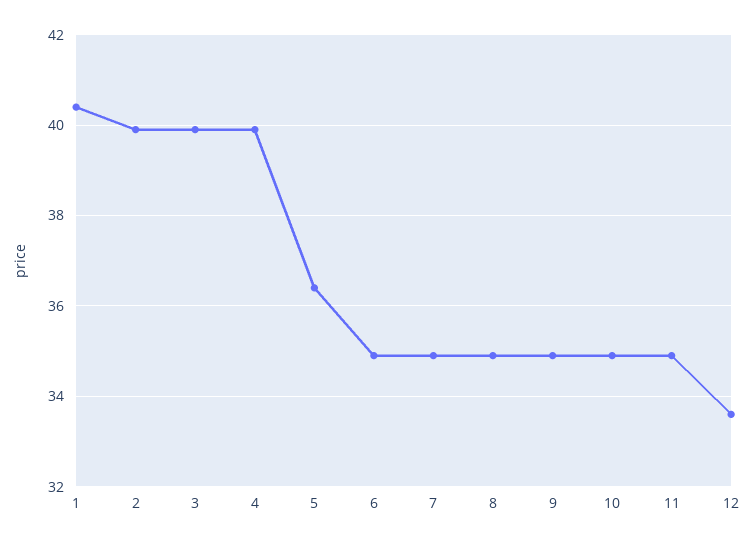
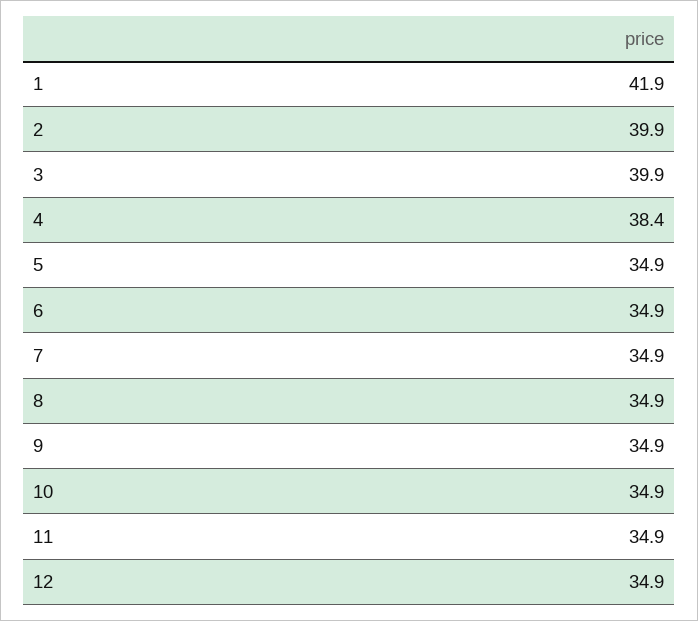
1: 40.5 -> 41.9
4: 40 -> 38.4
5: 36.5 -> 34.9
12: 33.5 -> 34.9

